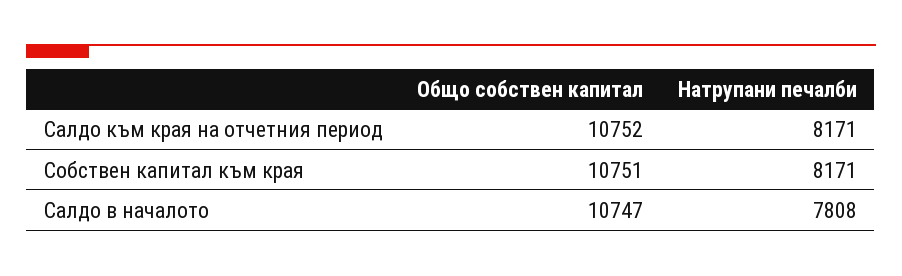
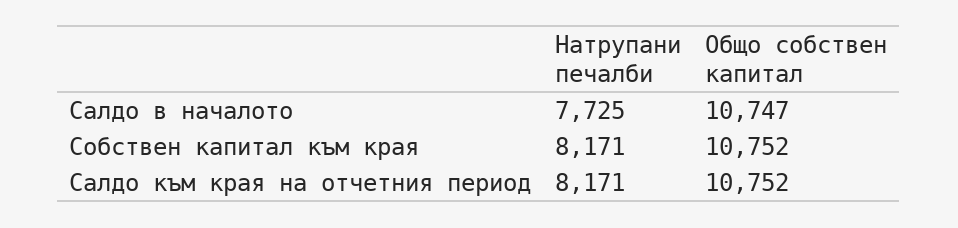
Общо собствен капитал, Собствен капитал към края: 10751 -> 10752
Натрупани печалби, Салдо в началото: 7808 -> 7725

